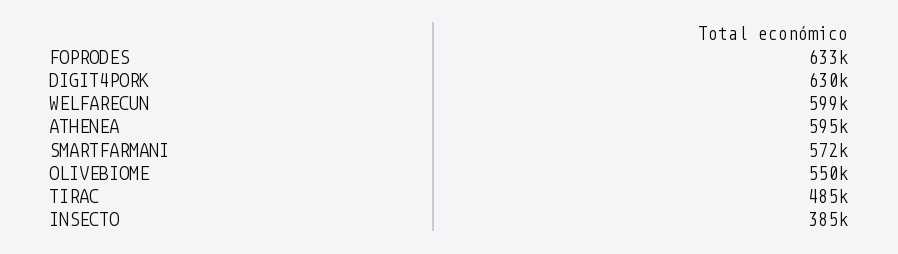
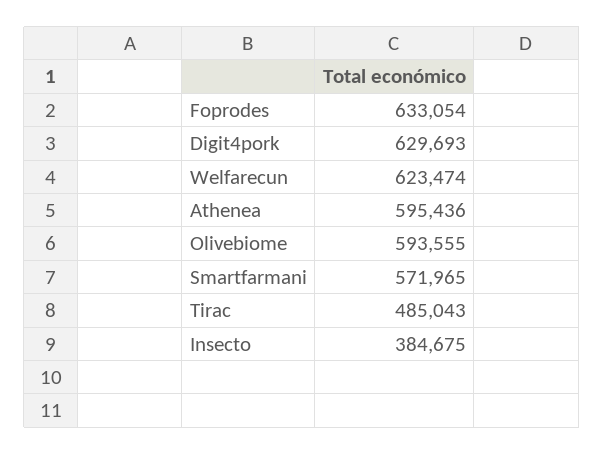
WELFARECUN: 599000 -> 623474
OLIVEBIOME: 550000 -> 593555

